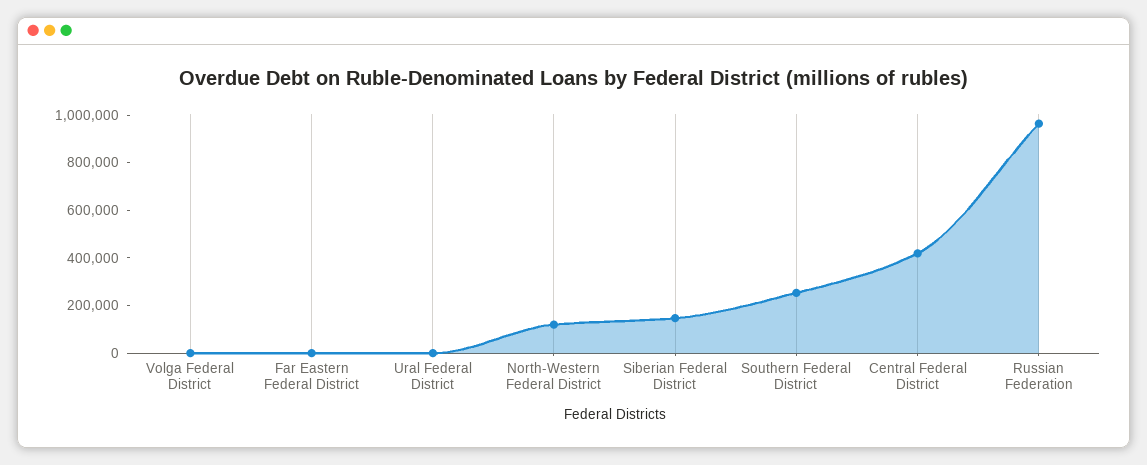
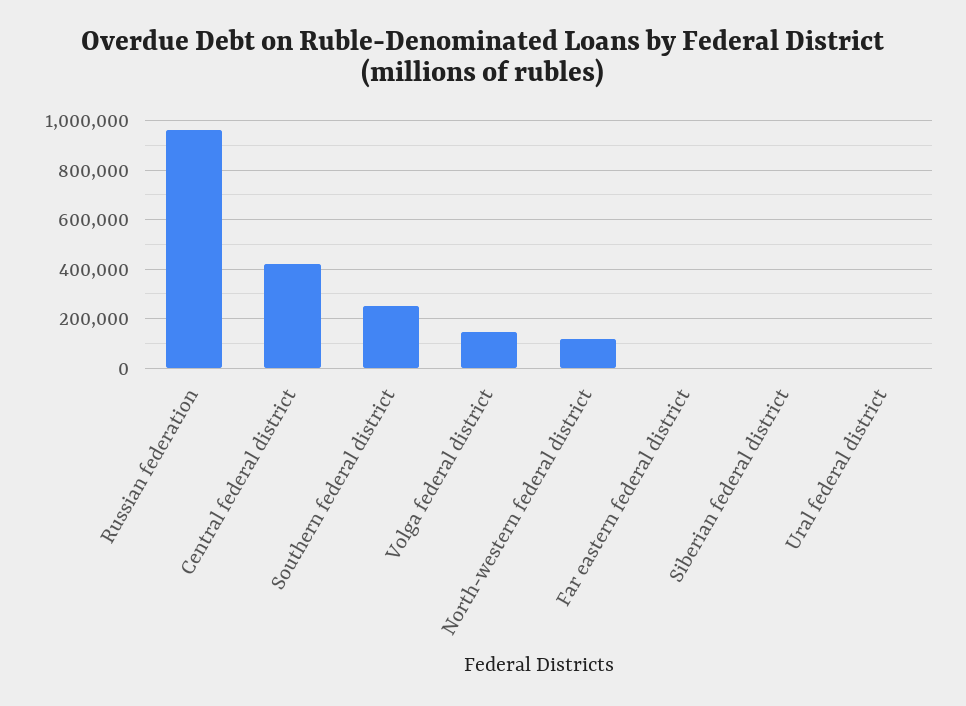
Volga Federal District: 0 -> 150000
Siberian Federal District: 150000 -> 0

